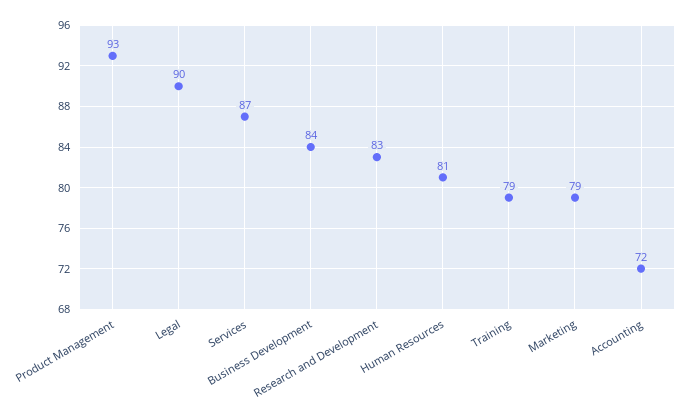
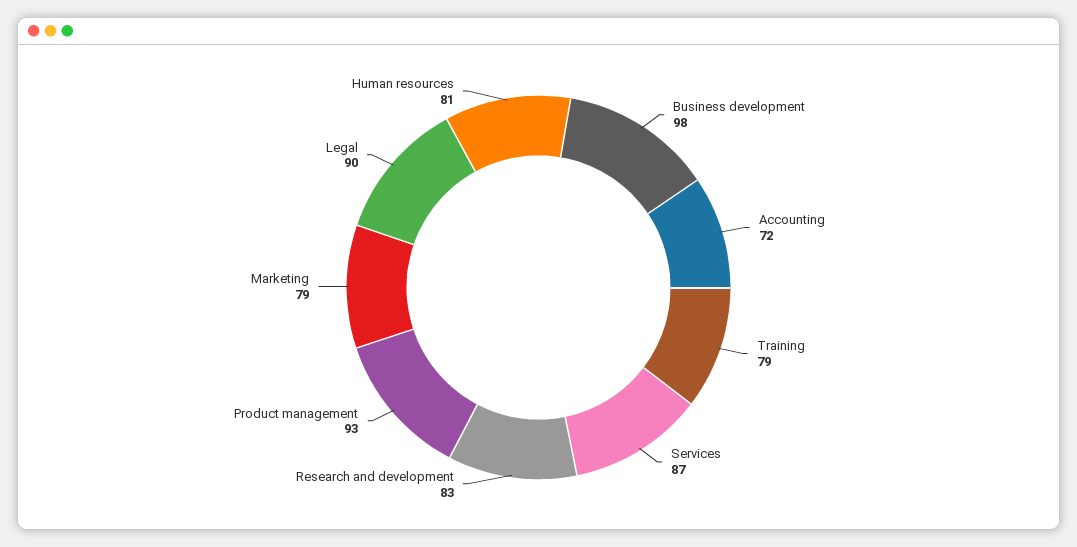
Business Development: 84 -> 98

